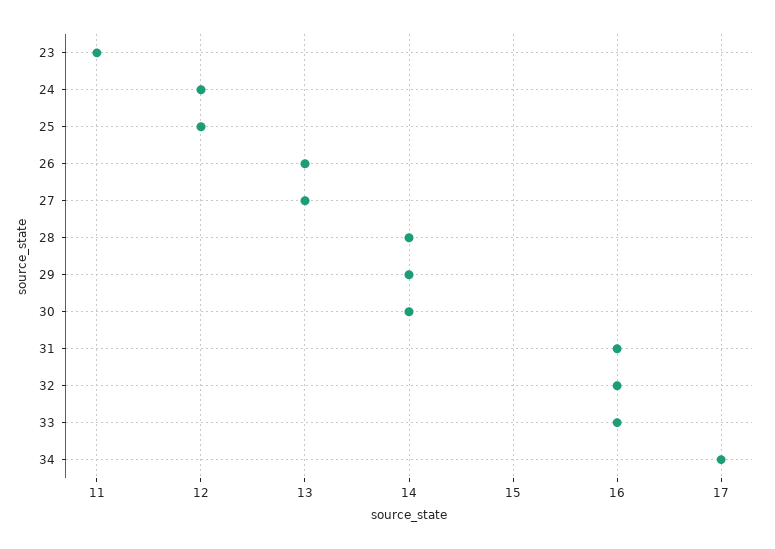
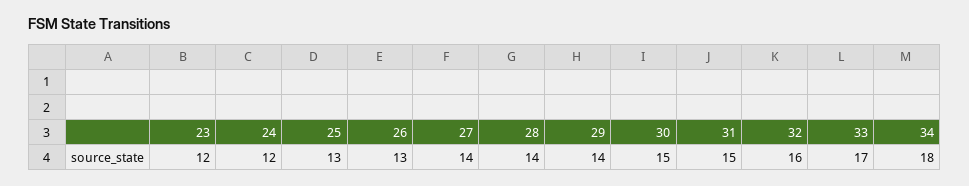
23: 11 -> 12
25: 12 -> 13
27: 13 -> 14
30: 14 -> 15
31: 16 -> 15
33: 16 -> 17
34: 17 -> 18

